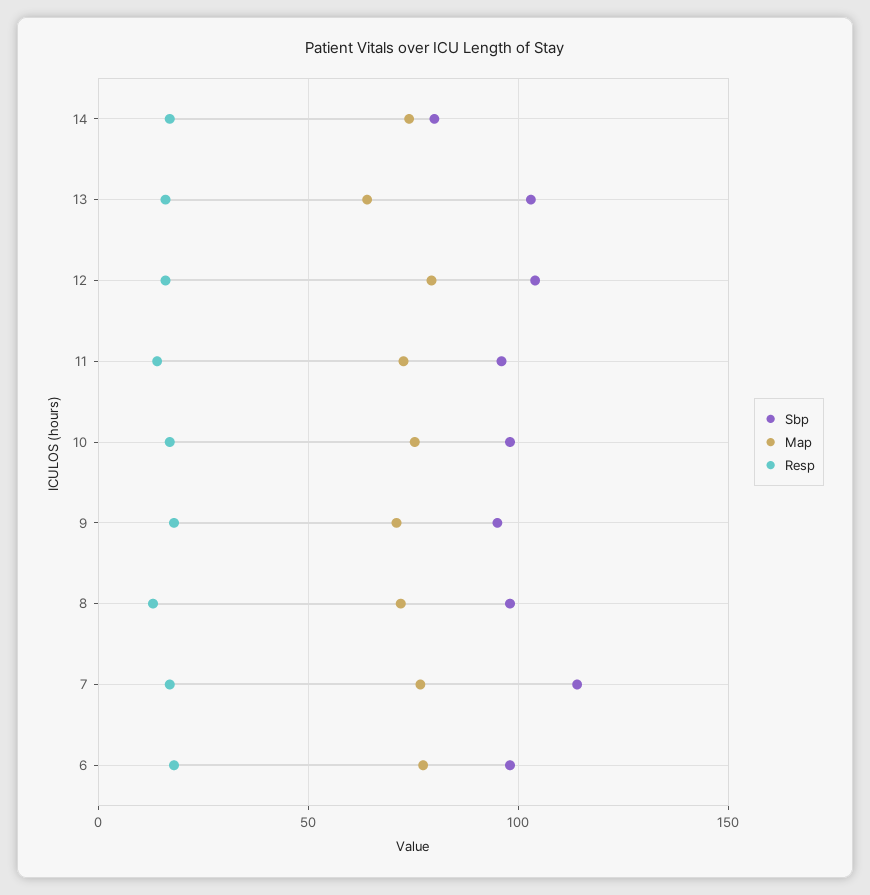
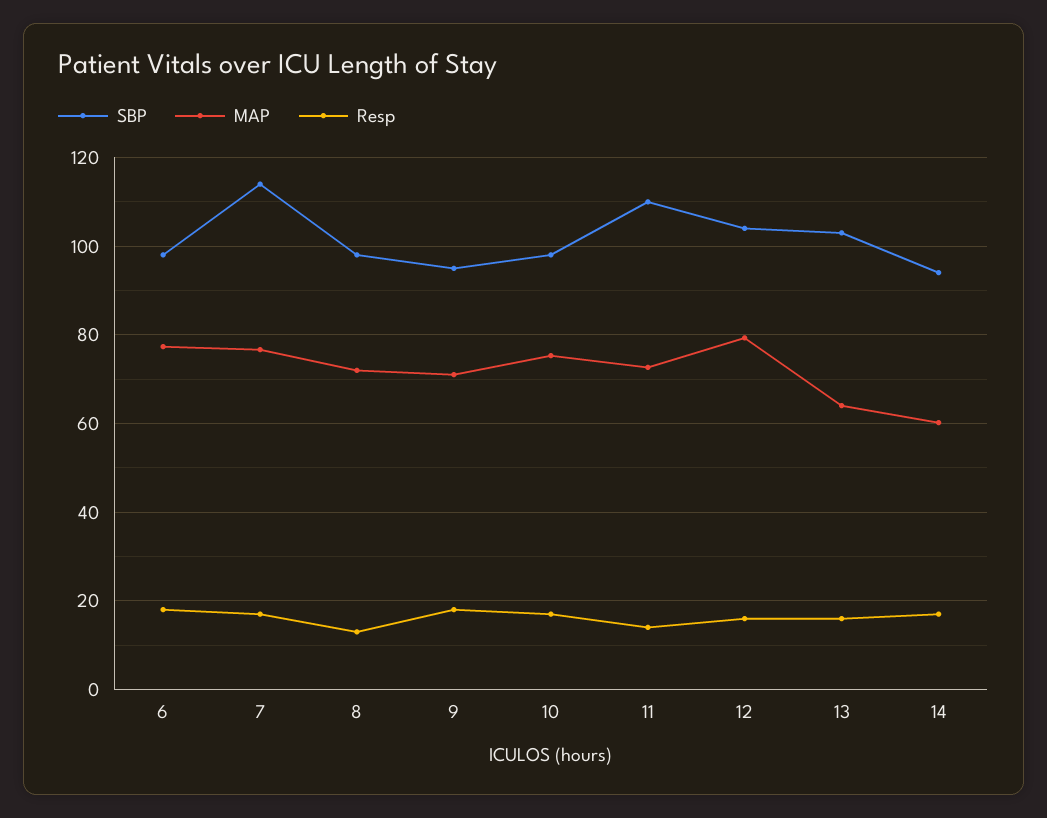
Sbp, 14: 80 -> 94
Map, 14: 75 -> 60
Sbp, 11: 95 -> 110

